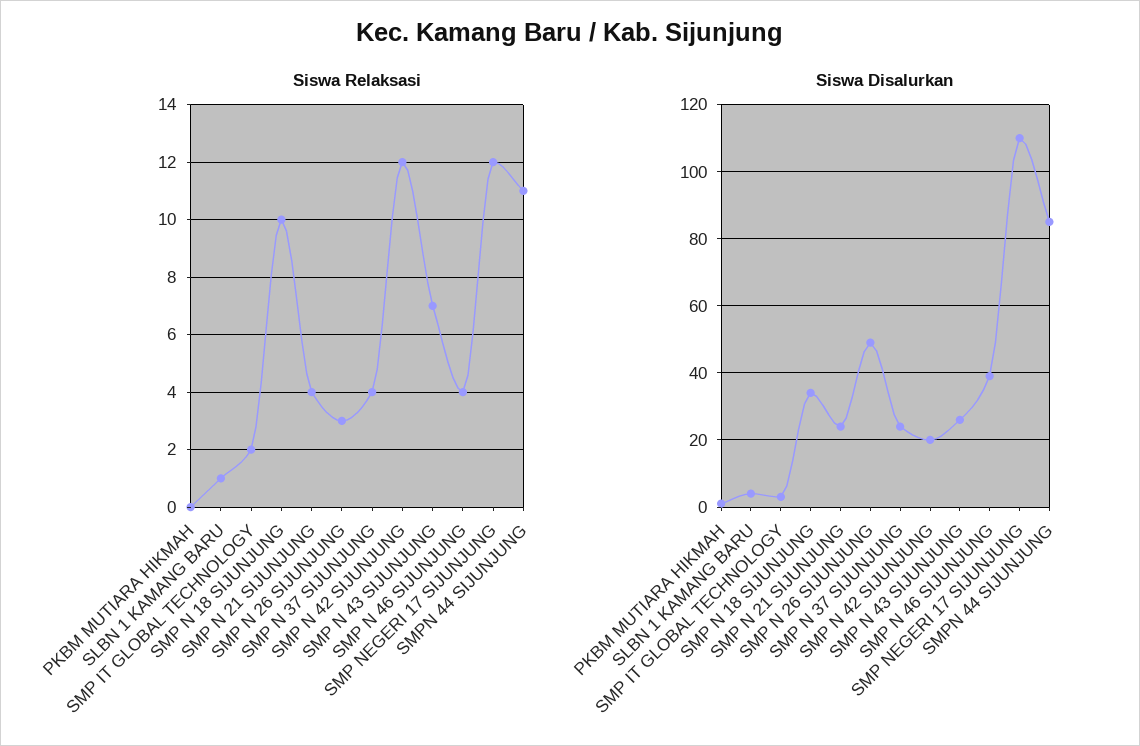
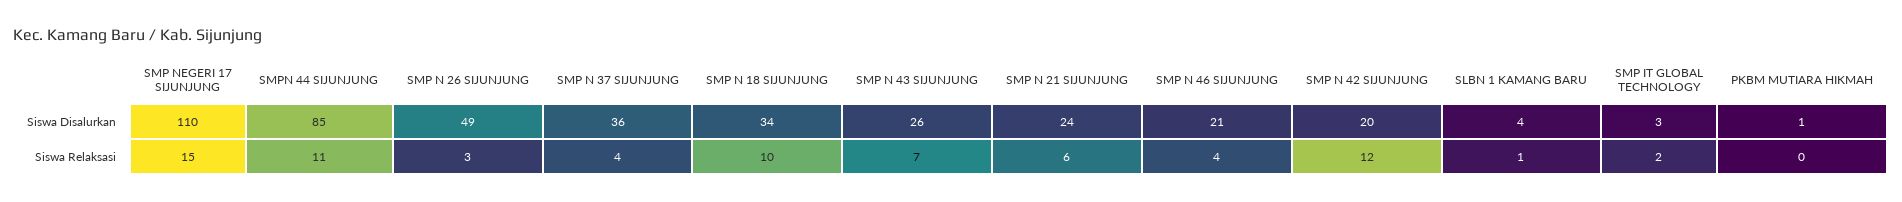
Siswa Relaksasi, SMP N 21 SIJUNJUNG: 4 -> 6
Siswa Relaksasi, SMP NEGERI 17 SIJUNJUNG: 12 -> 15
Siswa Disalurkan, SMP N 37 SIJUNJUNG: 25 -> 36
Siswa Disalurkan, SMP N 46 SIJUNJUNG: 40 -> 21

